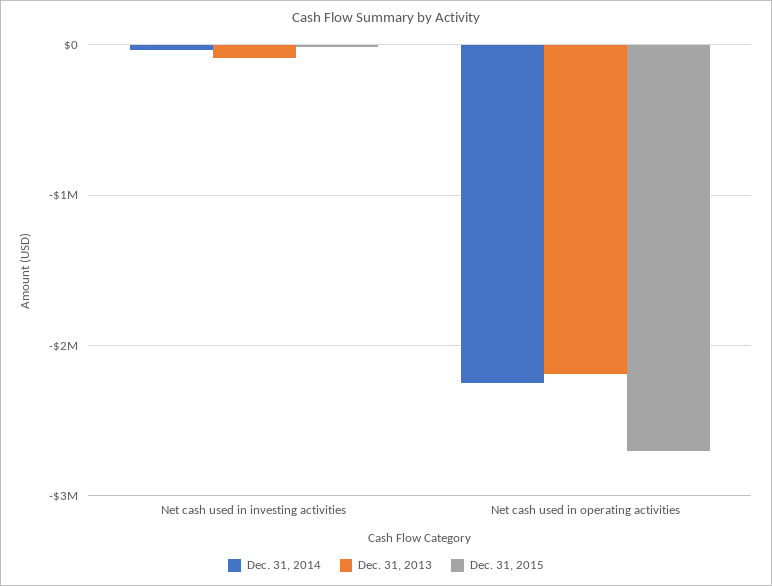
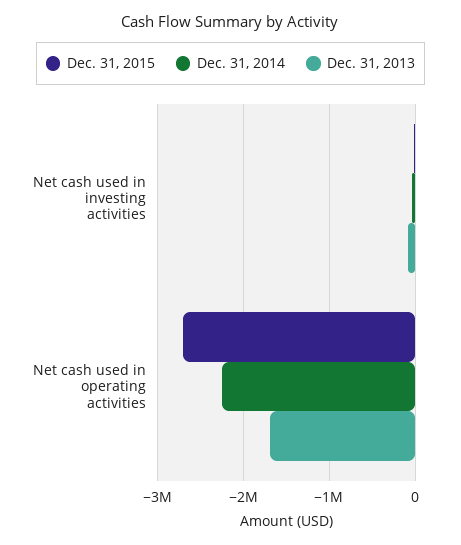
Dec. 31, 2013, Net cash used in operating activities: -2200000 -> -1700000

